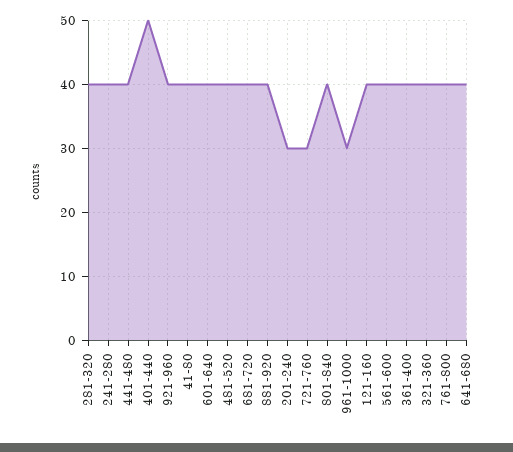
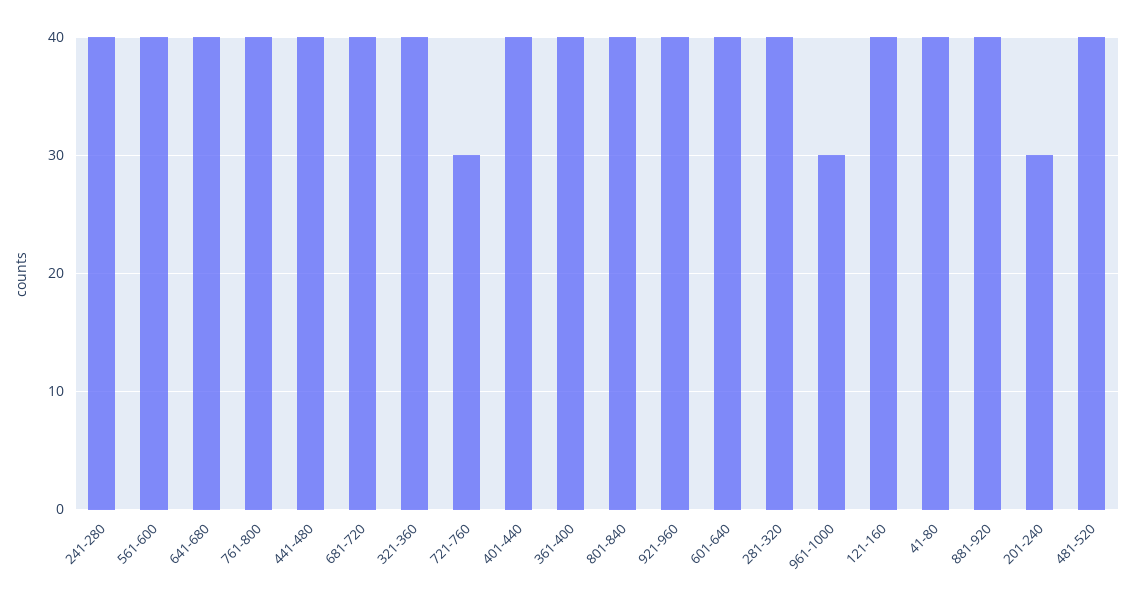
401-440: 50 -> 40

